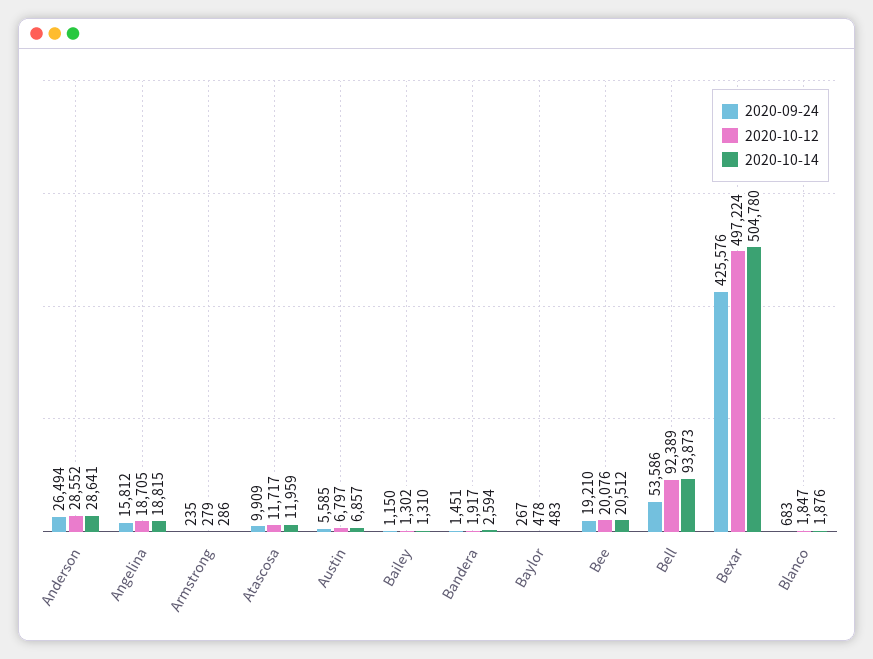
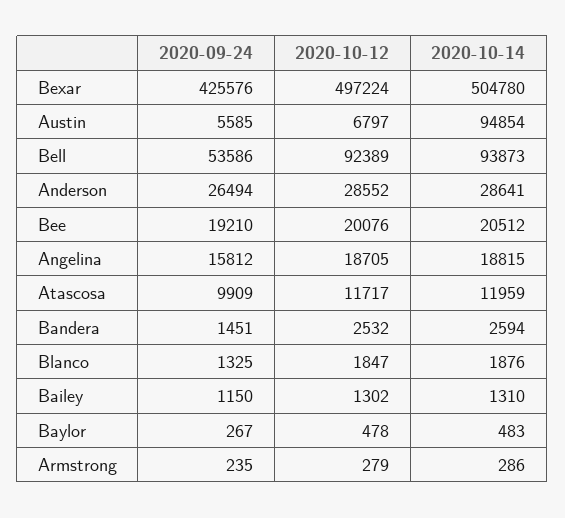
2020-10-14, Austin: 6857 -> 94854
2020-10-12, Bandera: 1917 -> 2532
2020-09-24, Blanco: 683 -> 1325

